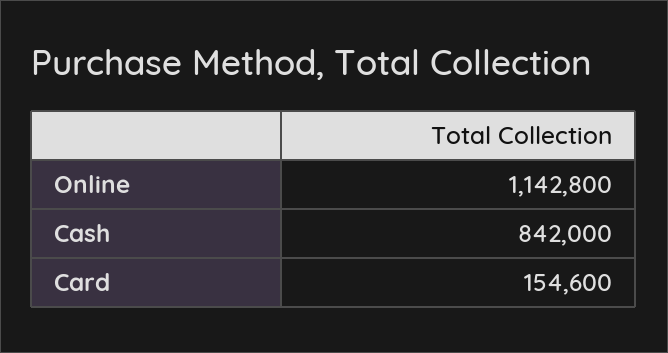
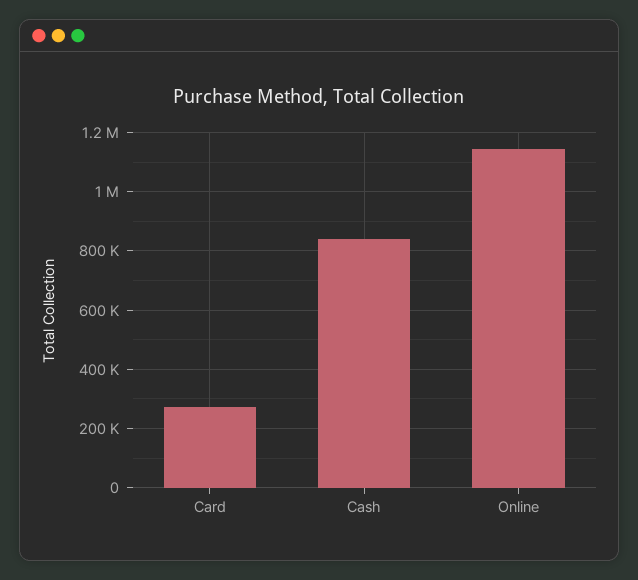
Card: 154600 -> 275000

